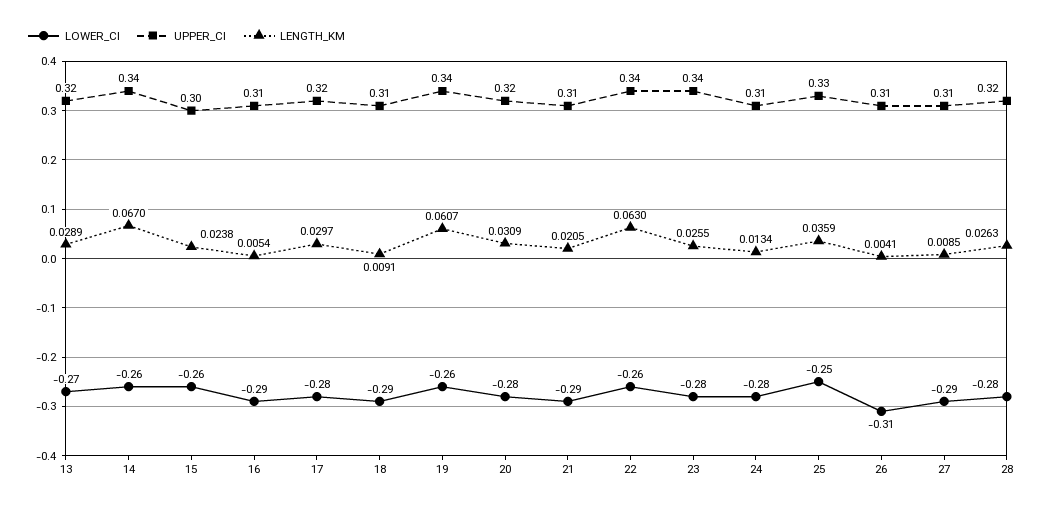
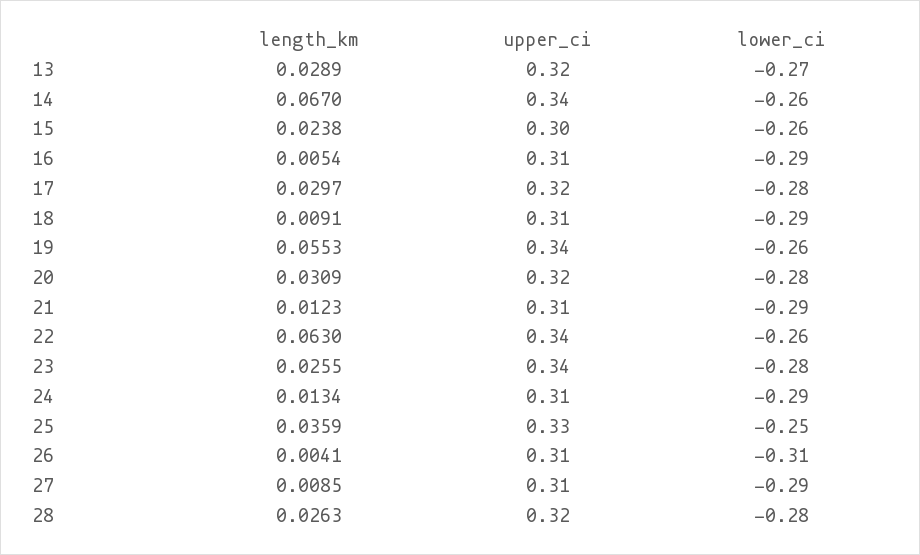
LENGTH_KM, 19: 0.0607 -> 0.0553
LENGTH_KM, 21: 0.0205 -> 0.0123
LOWER_CI, 24: -0.28 -> -0.29

